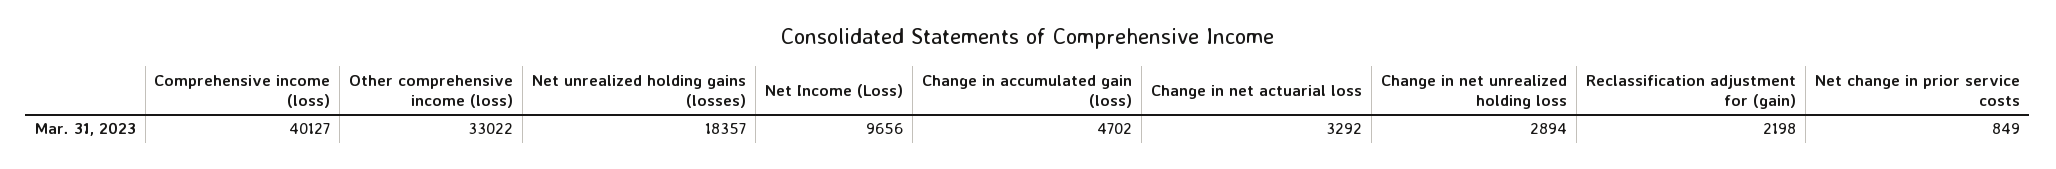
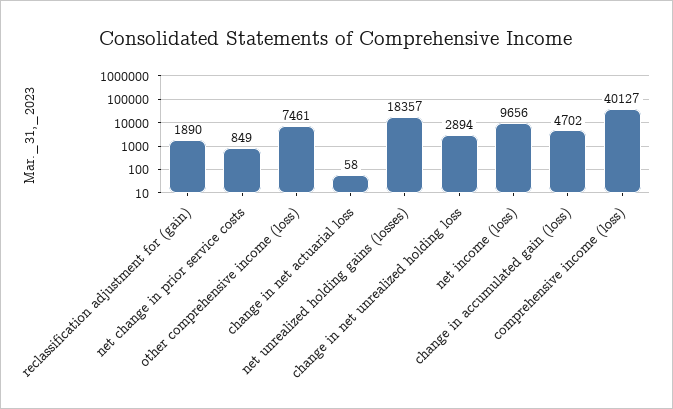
Other comprehensive income (loss): 33022 -> 7461
Change in net actuarial loss: 3292 -> 58
Reclassification adjustment for (gain): 2198 -> 1890

